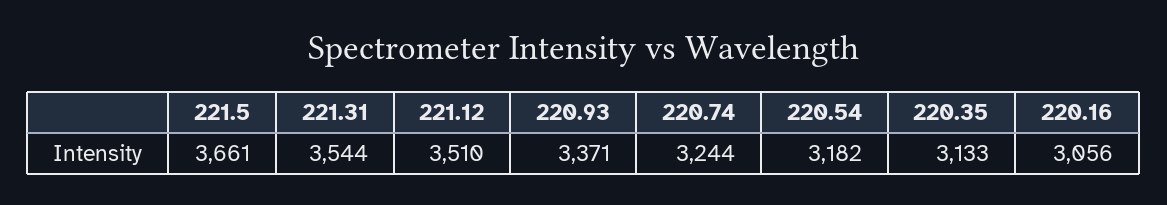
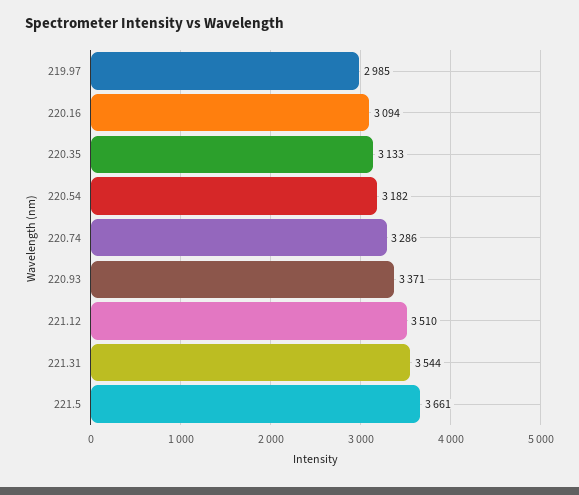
220.74: 3244 -> 3286
220.16: 3056 -> 3094
219.97: none -> 2985

